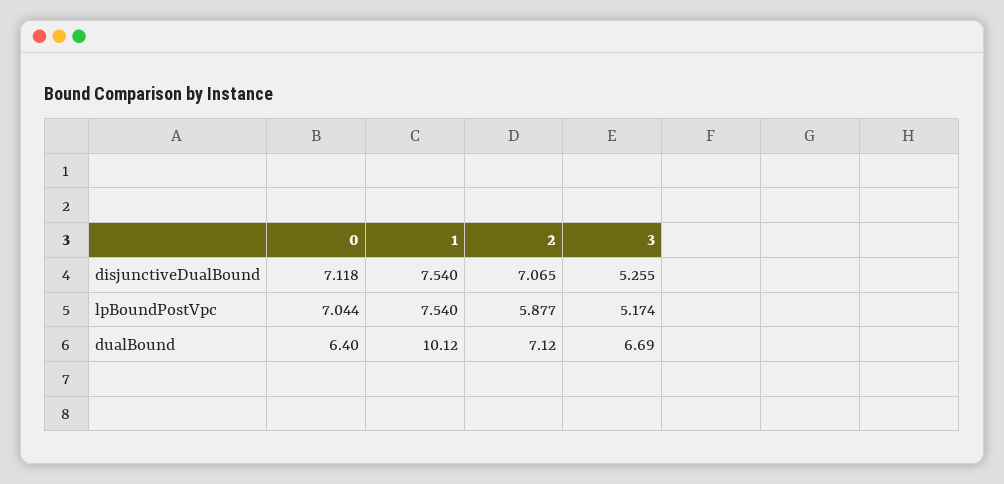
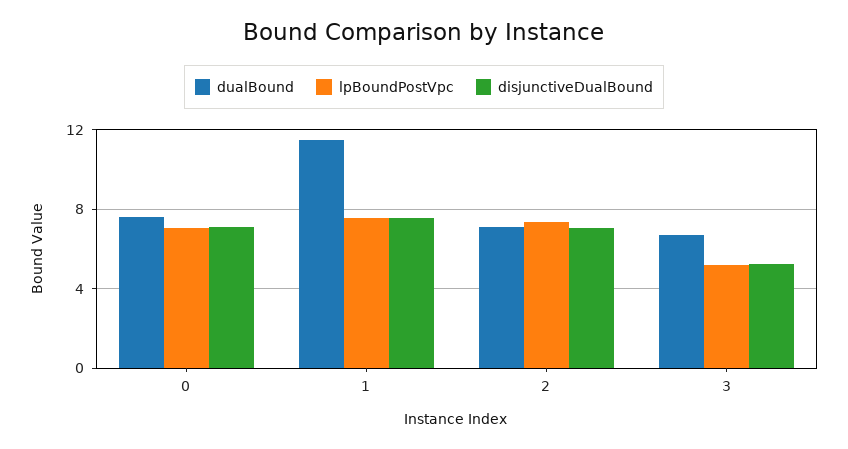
lpBoundPostVpc, 2: 5.877 -> 7.5
dualBound, 0: 6.4 -> 7.5
dualBound, 1: 10.12 -> 11.5

